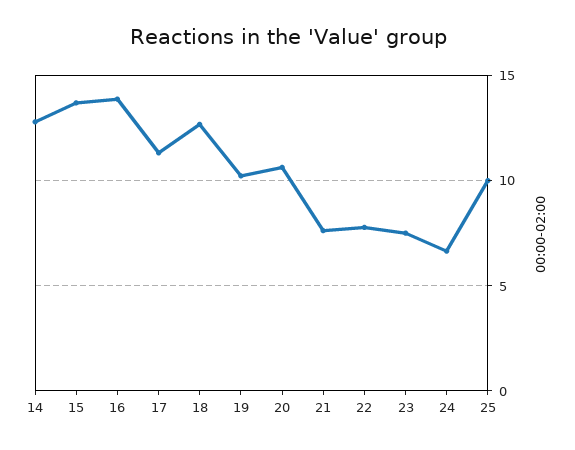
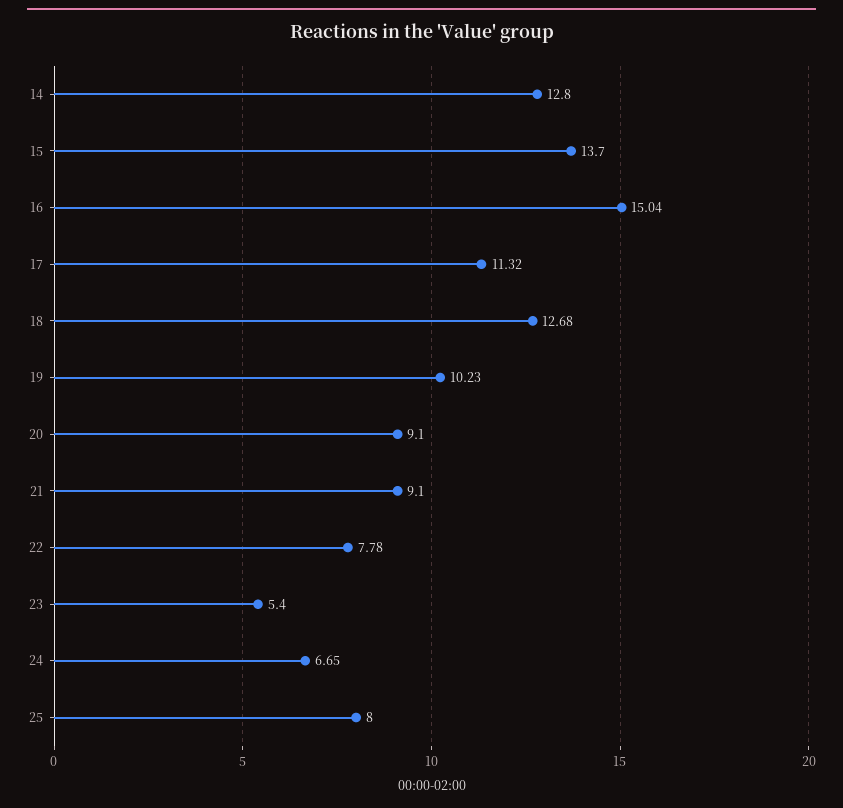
16: 14 -> 15.04
20: 10.5 -> 9.1
21: 7.5 -> 9.1
23: 7.5 -> 5.4
25: 10 -> 8

